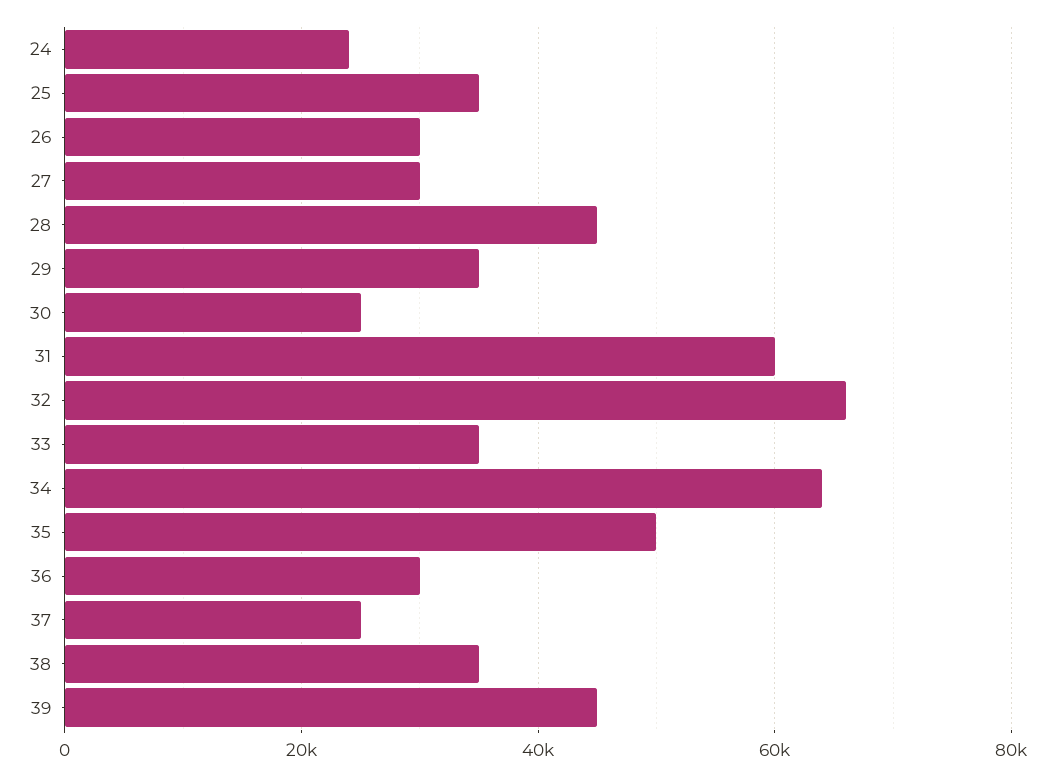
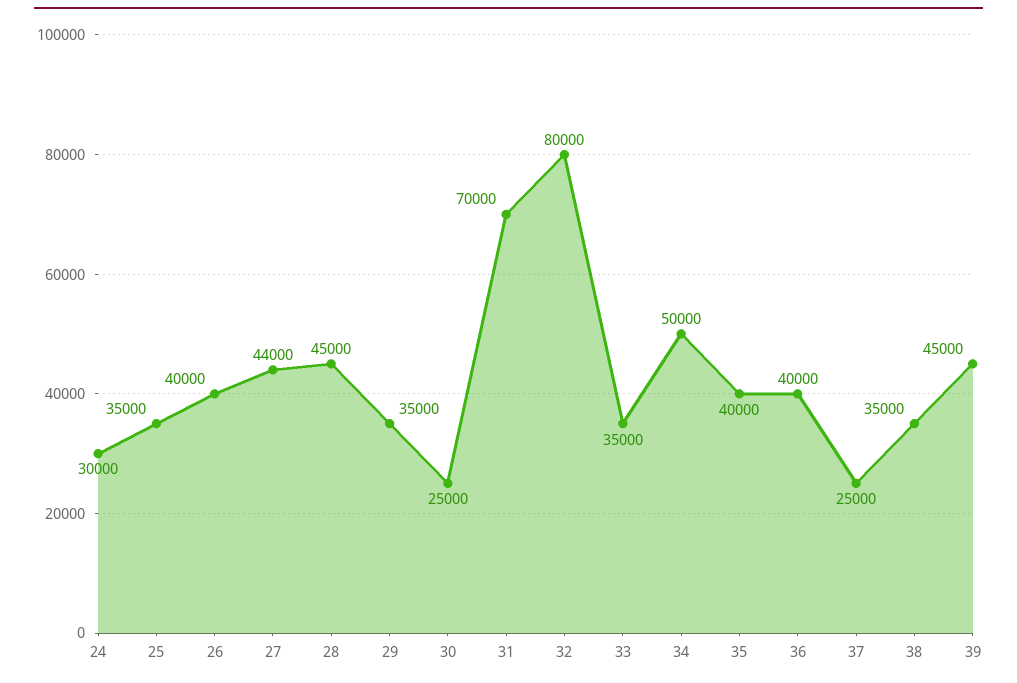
24: 24000 -> 30000
26: 30000 -> 40000
27: 30000 -> 44000
31: 60000 -> 70000
32: 66000 -> 80000
34: 64000 -> 50000
35: 50000 -> 40000
36: 30000 -> 40000

